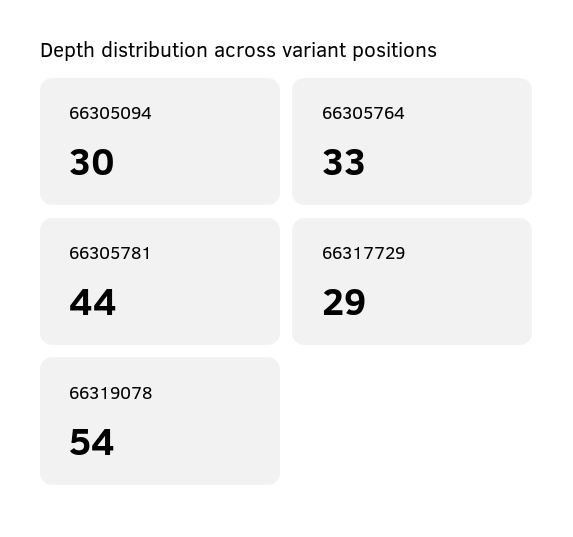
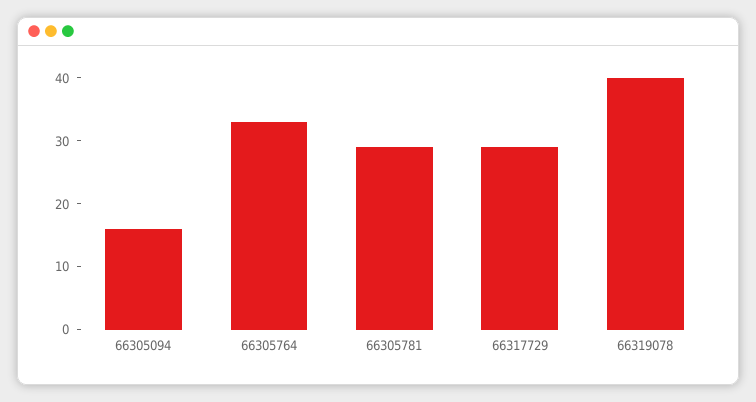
66305094: 30 -> 15
66305781: 44 -> 30
66319078: 54 -> 40

